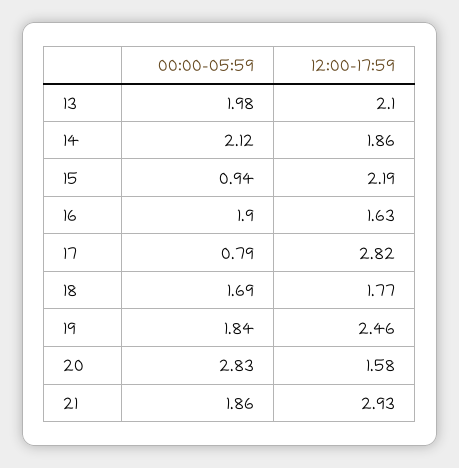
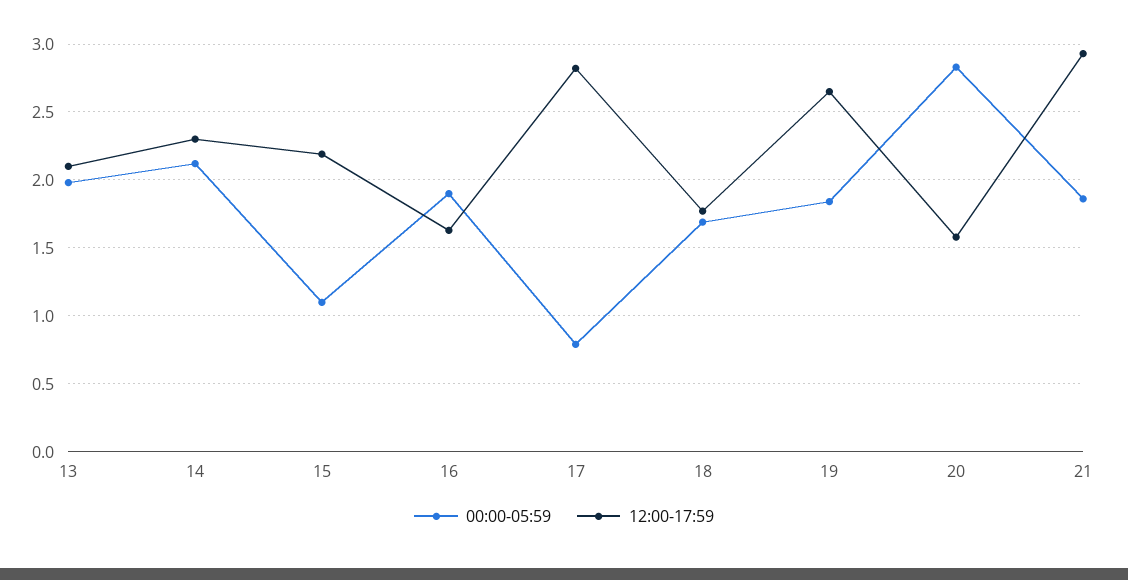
12:00-17:59, 14: 1.86 -> 2.3
00:00-05:59, 15: 0.94 -> 1.1
12:00-17:59, 19: 2.46 -> 2.65

